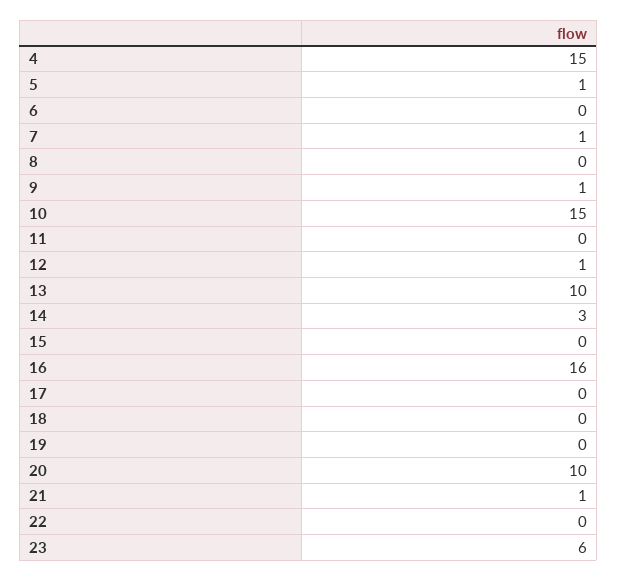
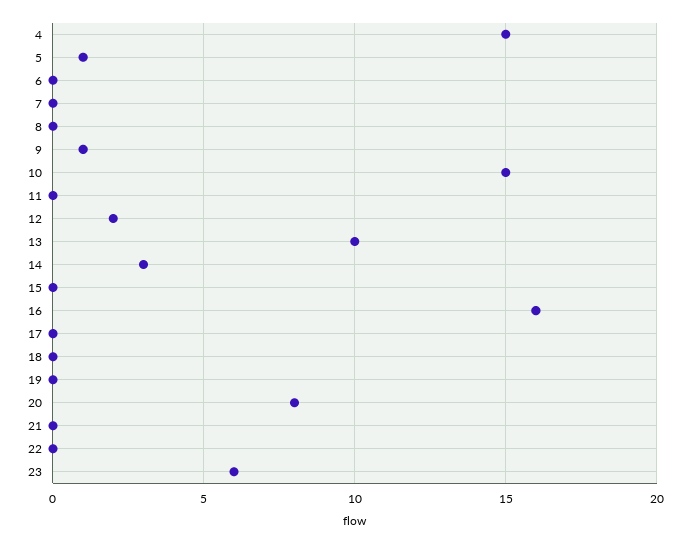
7: 1 -> 0
12: 1 -> 2
20: 10 -> 8
21: 1 -> 0

